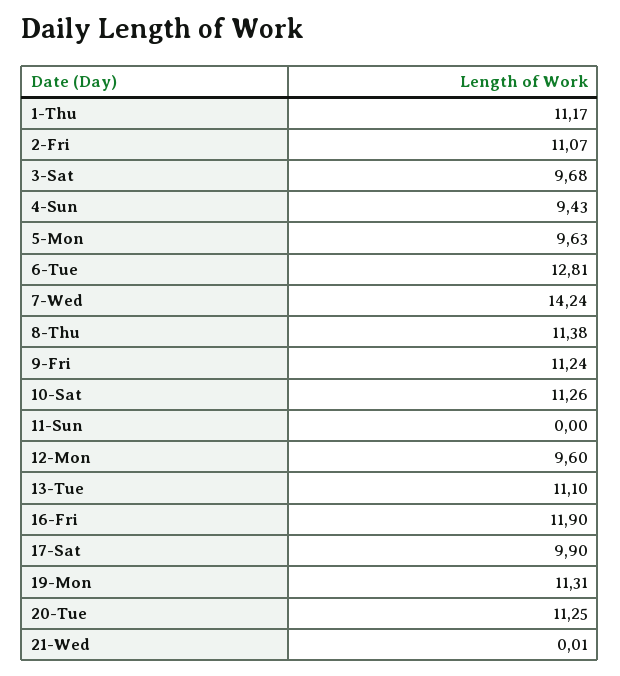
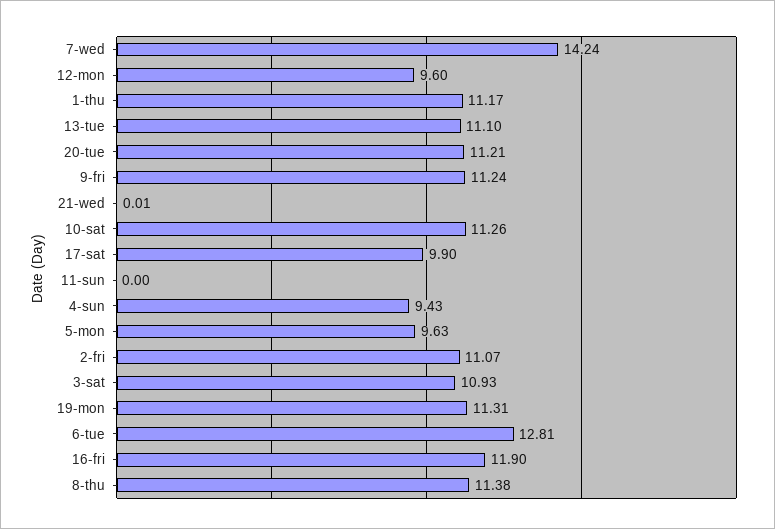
3-Sat: 9.68 -> 10.93
20-Tue: 11.25 -> 11.21

